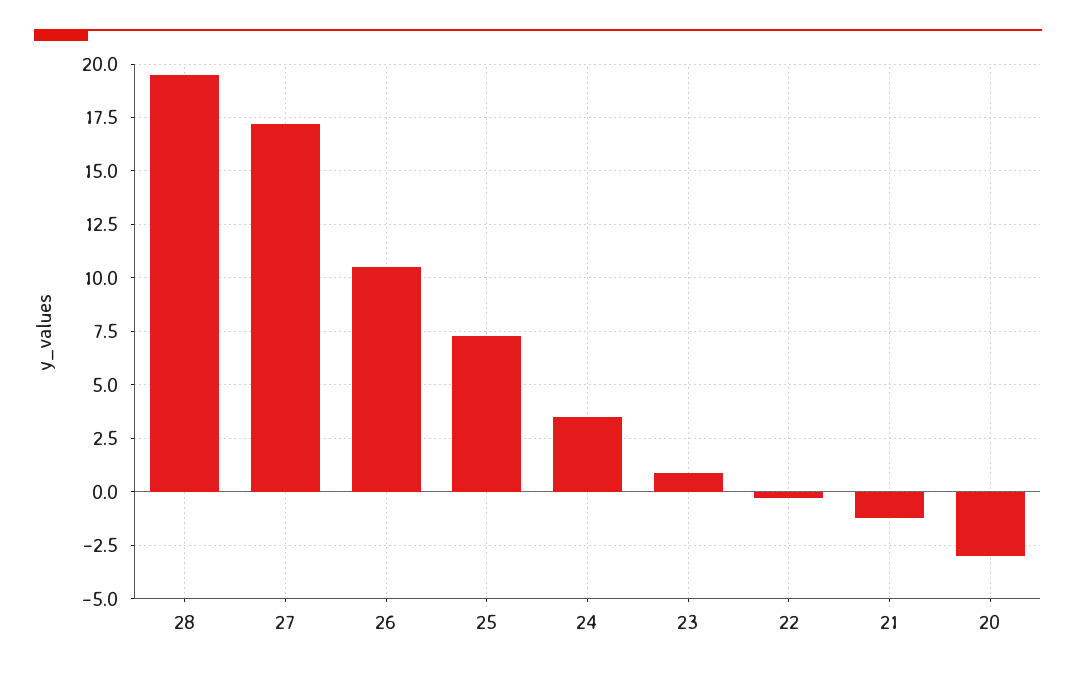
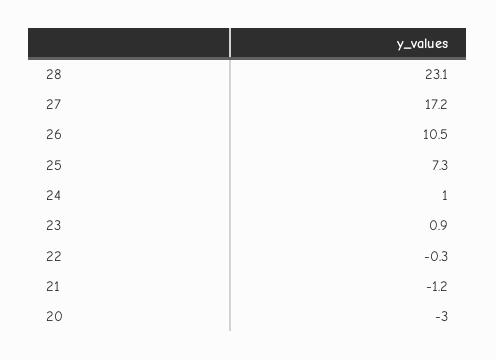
28: 19.5 -> 23.1
24: 3.5 -> 1

